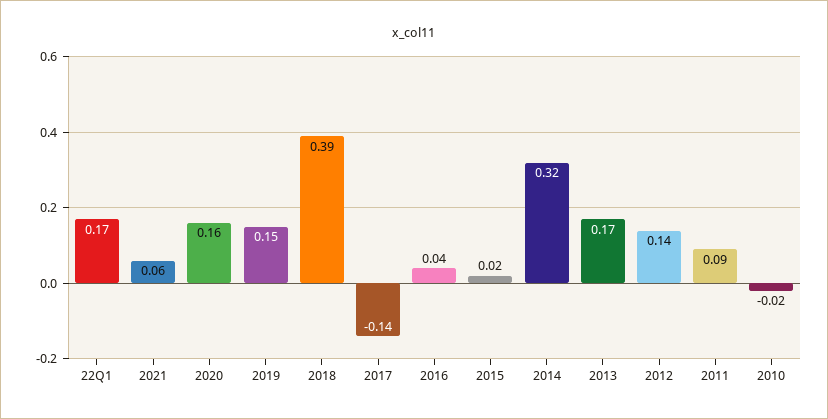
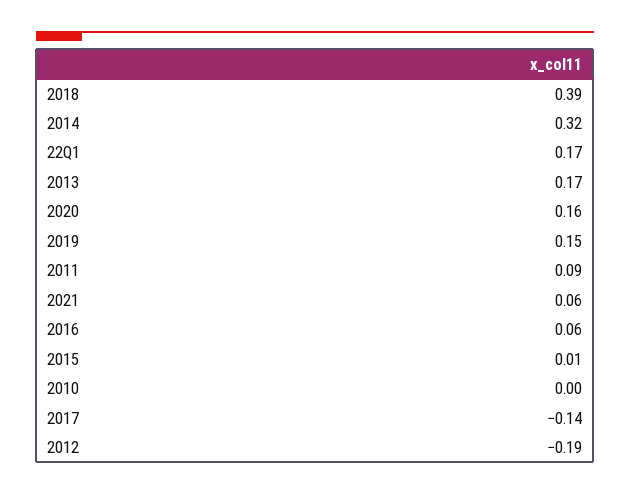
2016: 0.04 -> 0.06
2015: 0.02 -> 0.01
2012: 0.14 -> -0.19
2010: -0.02 -> 0

